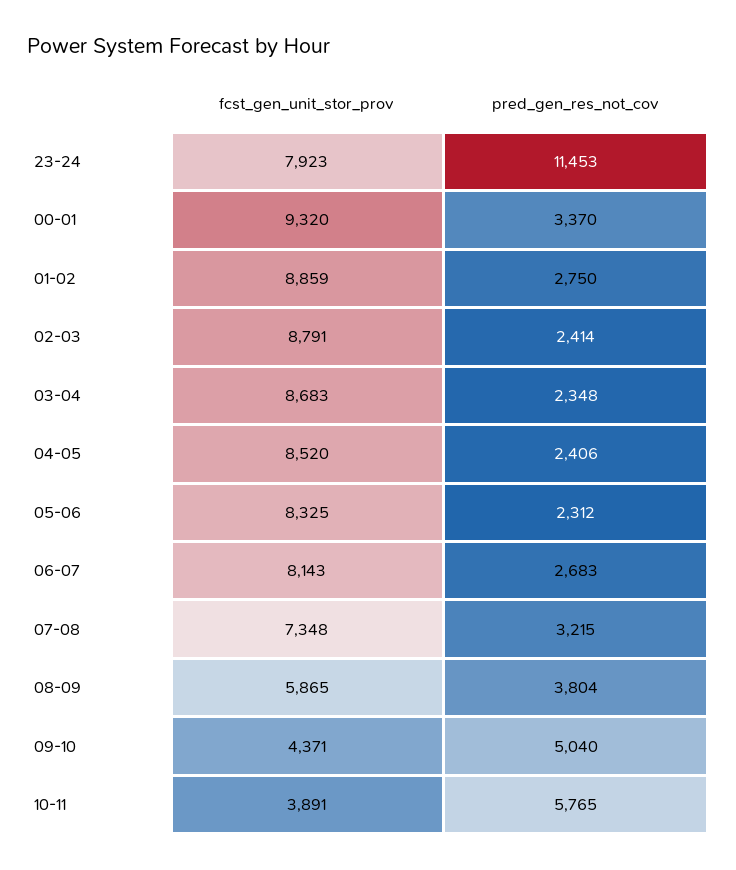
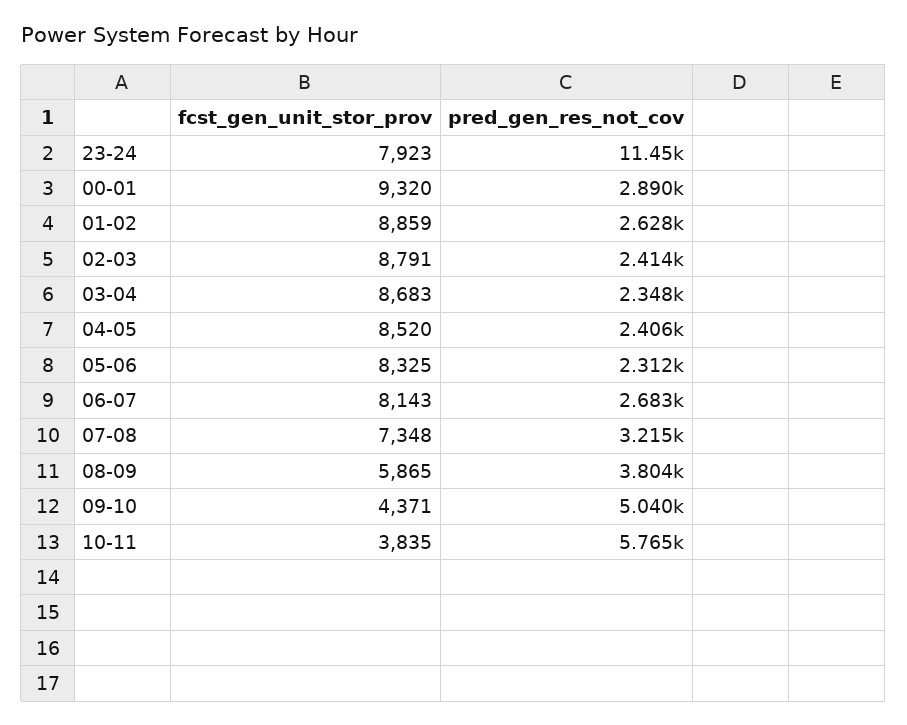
pred_gen_res_not_cov, 00-01: 3370 -> 2890
pred_gen_res_not_cov, 01-02: 2750 -> 2628
fcst_gen_unit_stor_prov, 10-11: 3891 -> 3835

